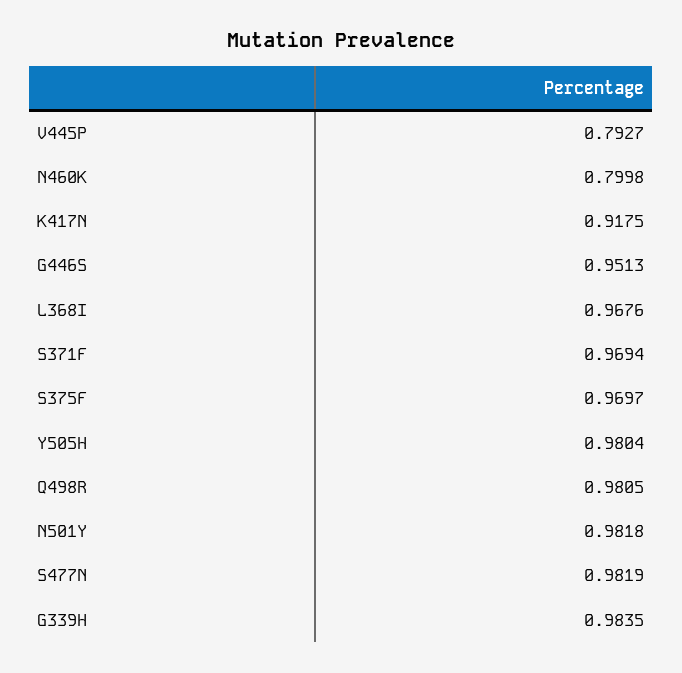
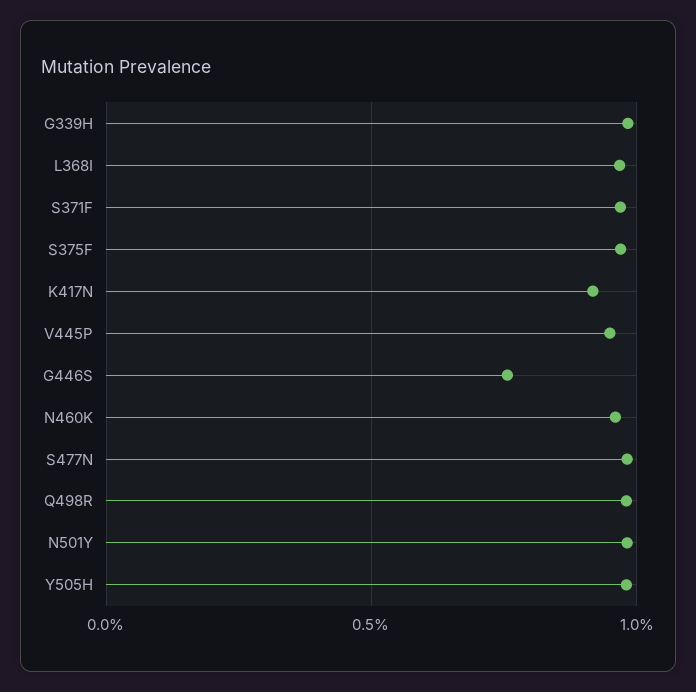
V445P: 0.7927 -> 0.95
N460K: 0.7998 -> 0.95
G446S: 0.9513 -> 0.75

